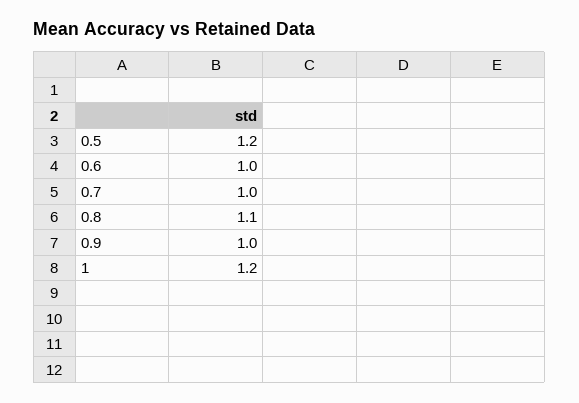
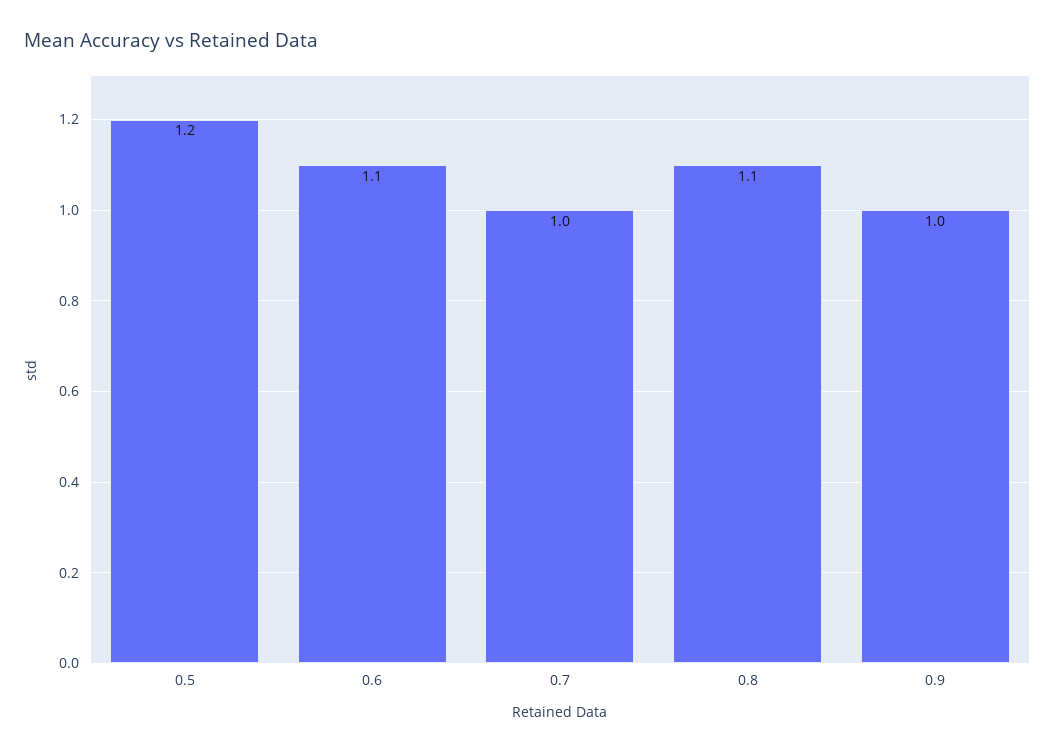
0.6: 1 -> 1.1
1: 1.2 -> none

